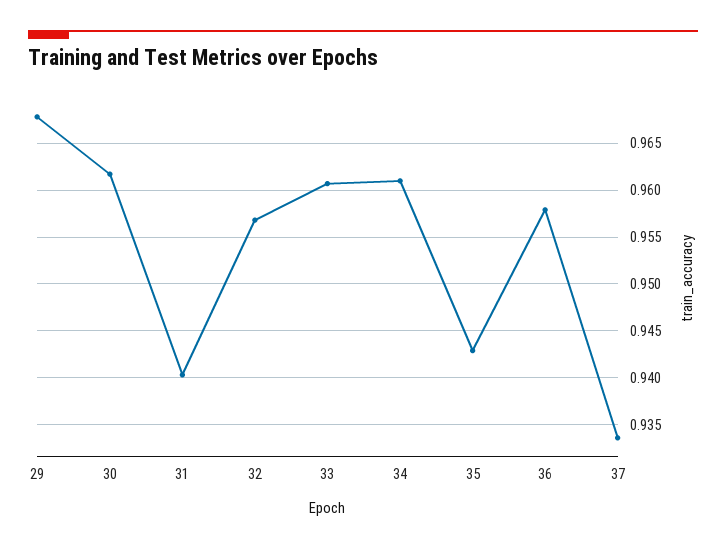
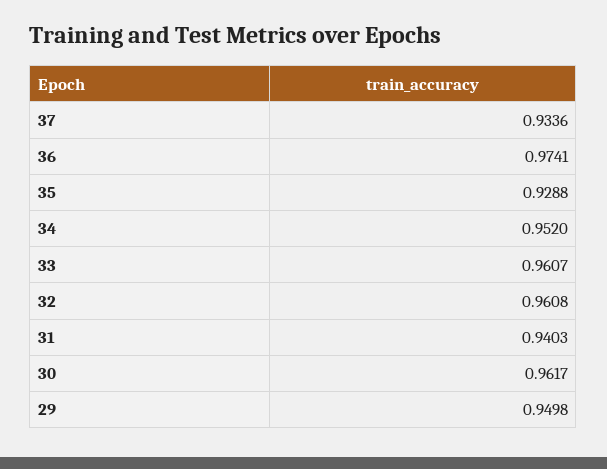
29: 0.968 -> 0.9498
32: 0.957 -> 0.9608
34: 0.961 -> 0.952
35: 0.943 -> 0.9288
36: 0.958 -> 0.9741

